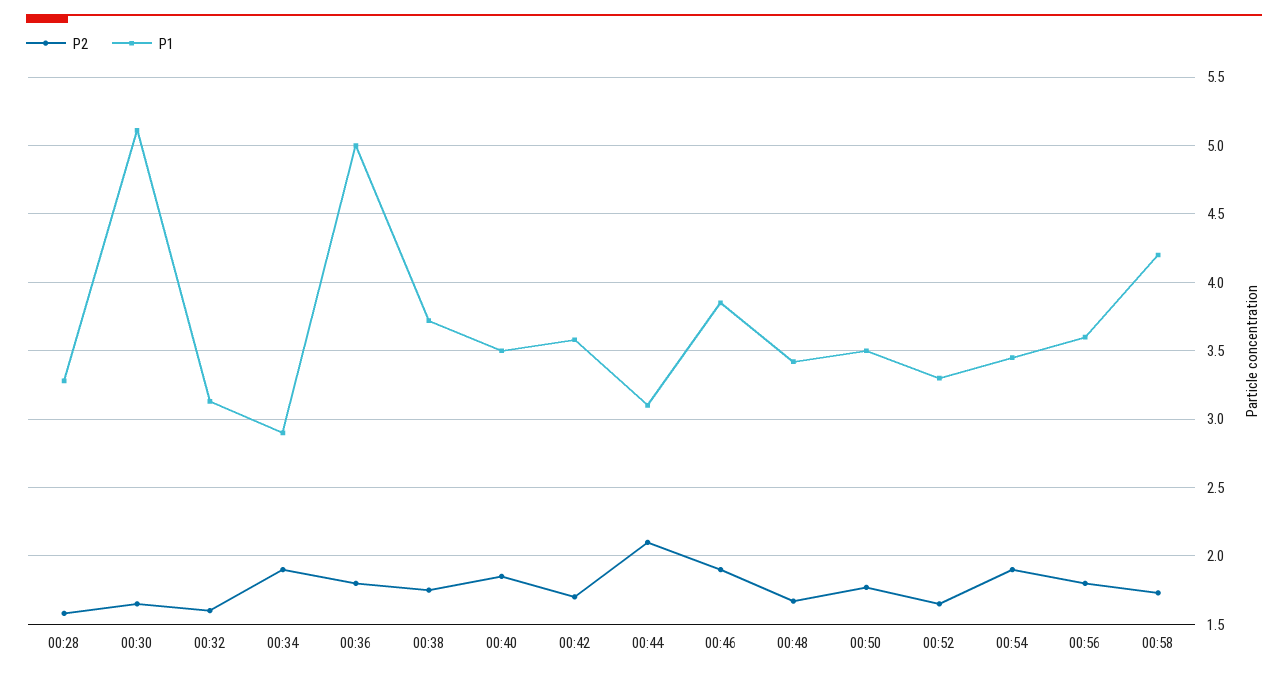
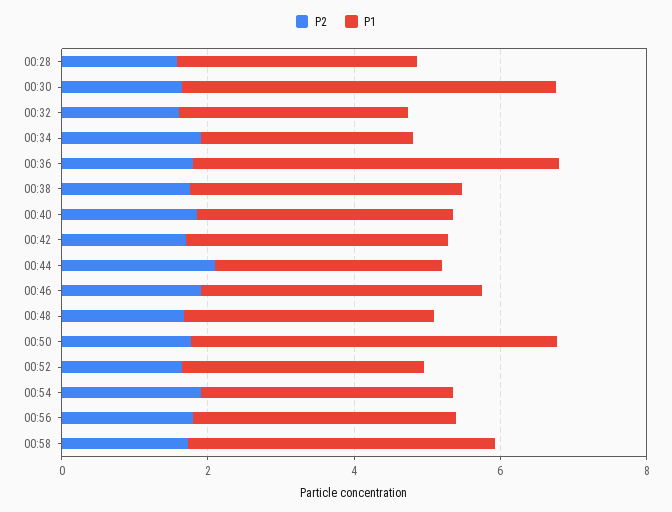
P1, 00:50: 3.5 -> 5

